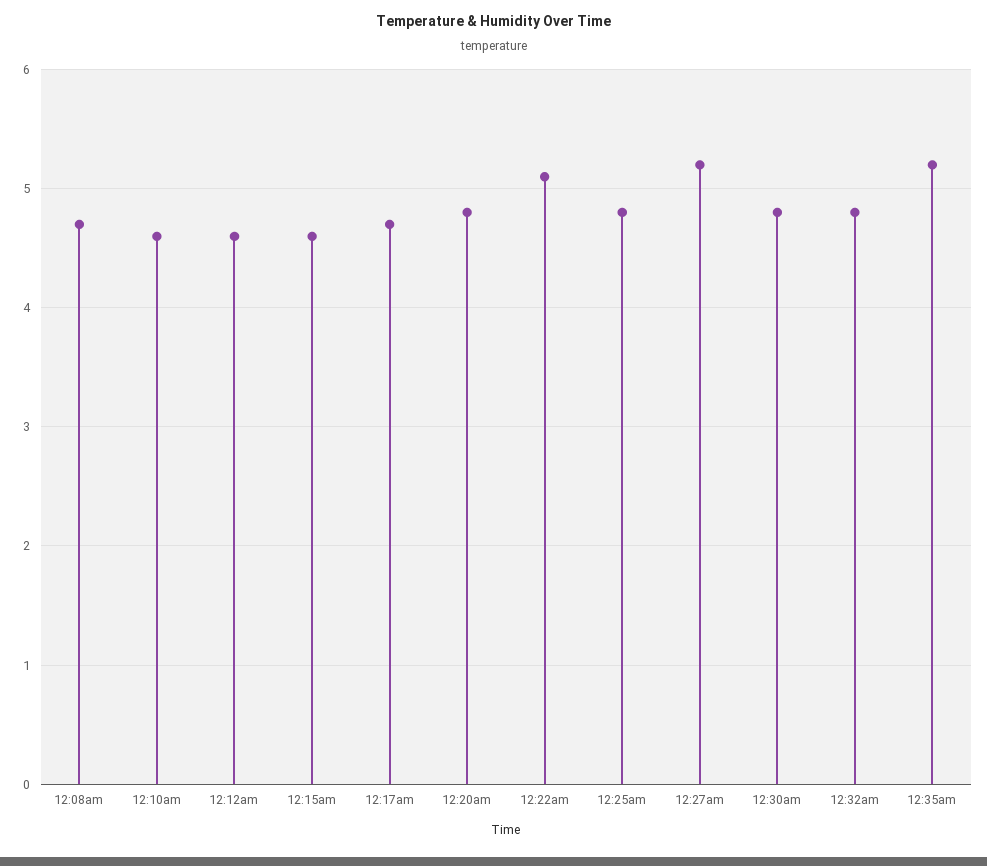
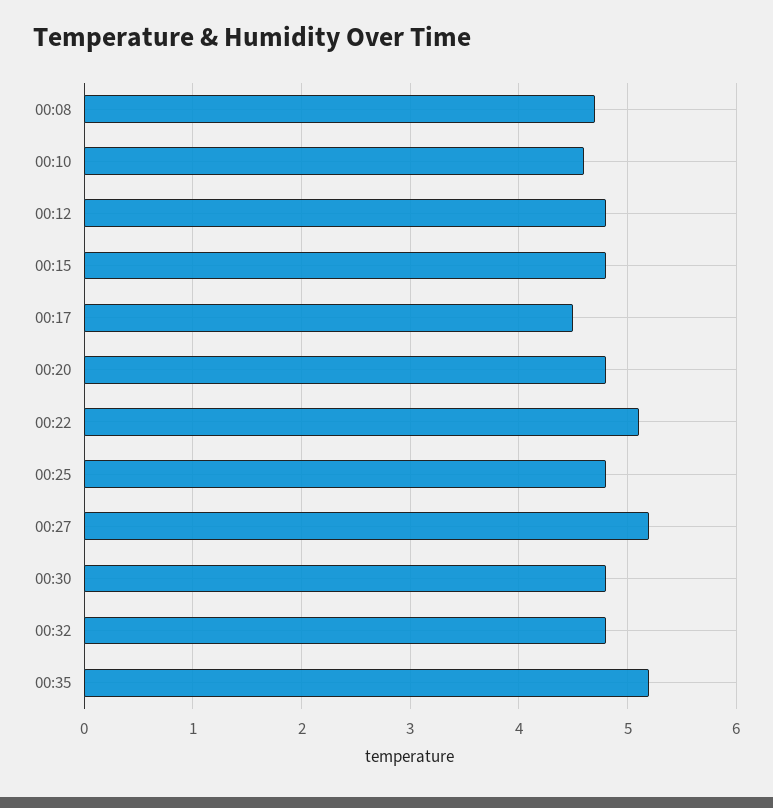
12:12am: 4.6 -> 4.8
12:15am: 4.6 -> 4.8
12:17am: 4.7 -> 4.5

